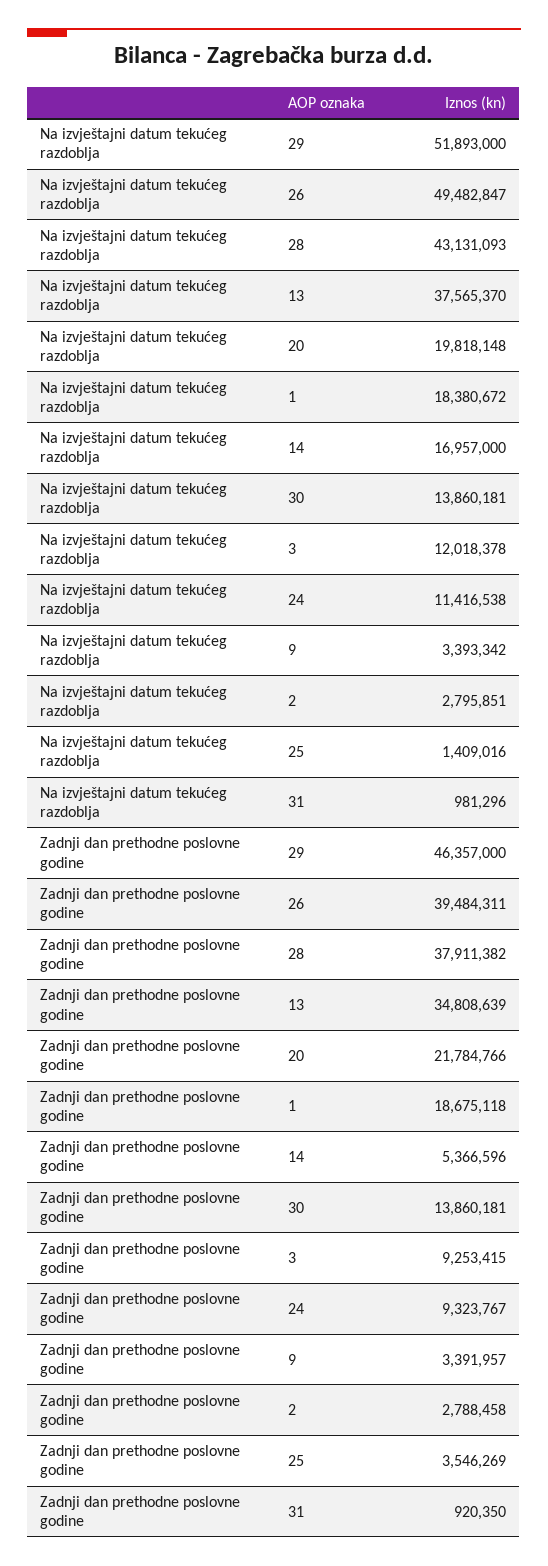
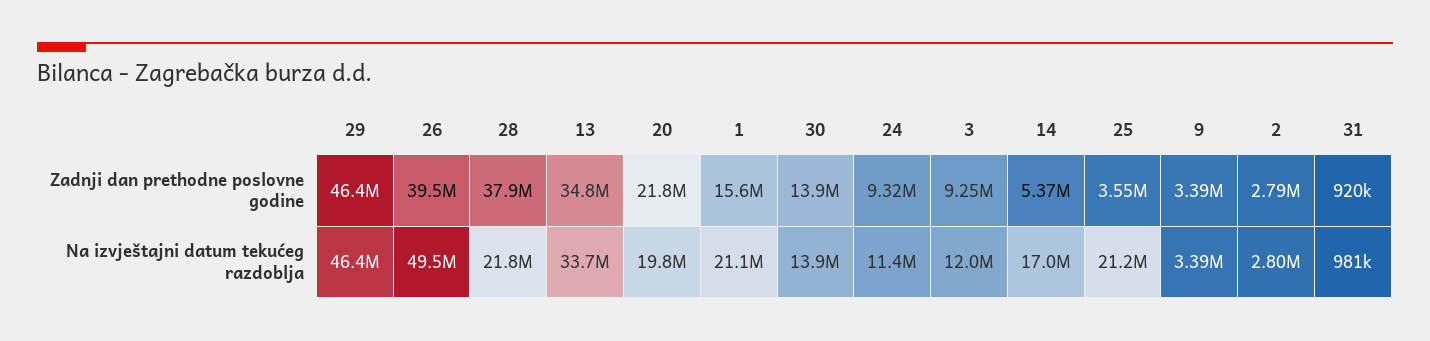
Na izvještajni datum tekućeg razdoblja, 29: 51893000 -> 46400000
Na izvještajni datum tekućeg razdoblja, 28: 43131093 -> 21800000
Na izvještajni datum tekućeg razdoblja, 13: 37565370 -> 33700000
Na izvještajni datum tekućeg razdoblja, 1: 18380672 -> 21100000
Na izvještajni datum tekućeg razdoblja, 25: 1409016 -> 21200000
Zadnji dan prethodne poslovne godine, 1: 18675118 -> 15600000

